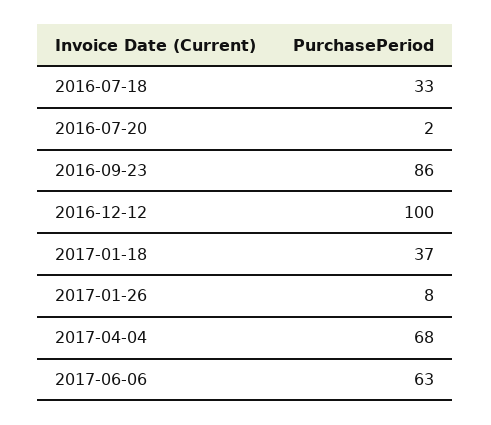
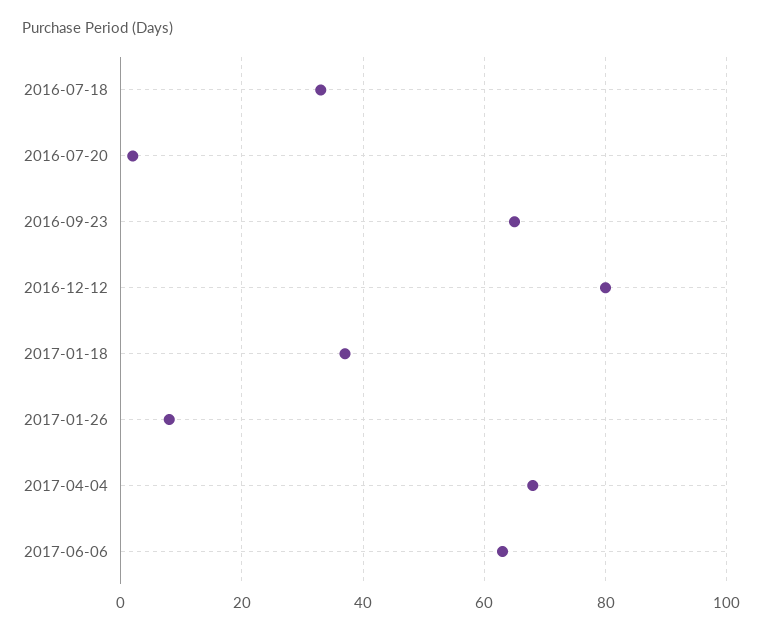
2016-09-23: 86 -> 65
2016-12-12: 100 -> 80

